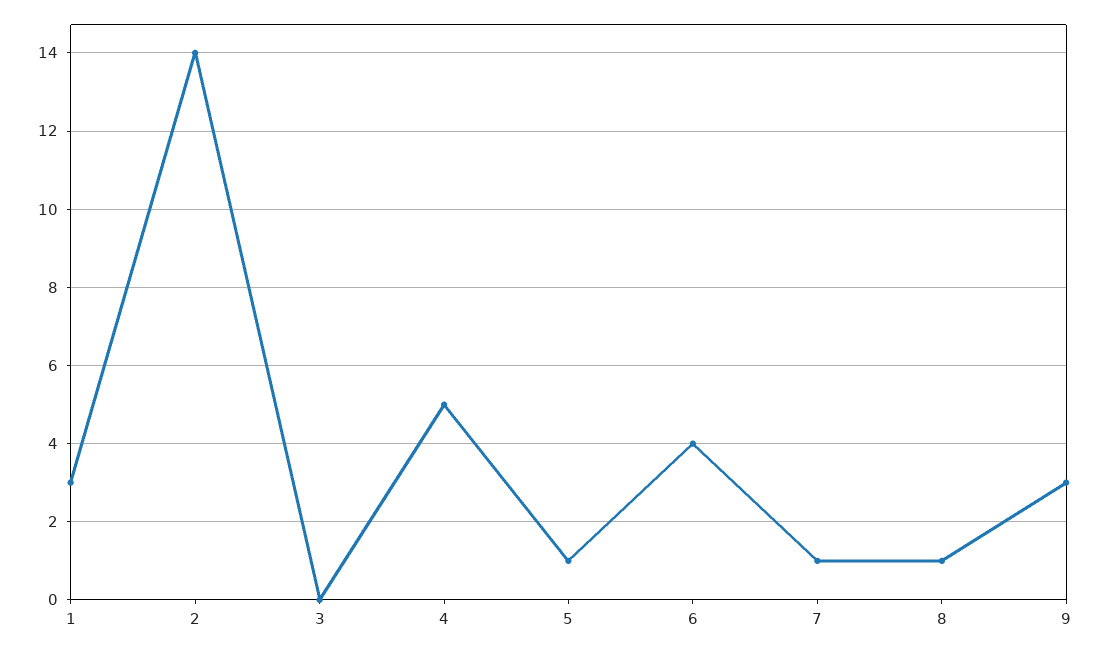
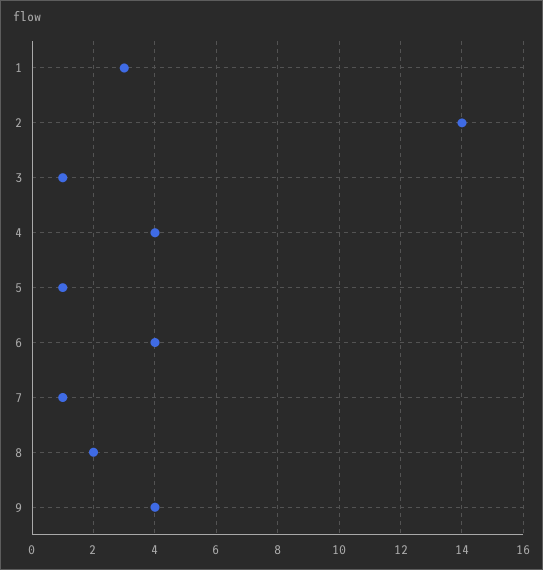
3: 0 -> 1
4: 5 -> 4
8: 1 -> 2
9: 3 -> 4

